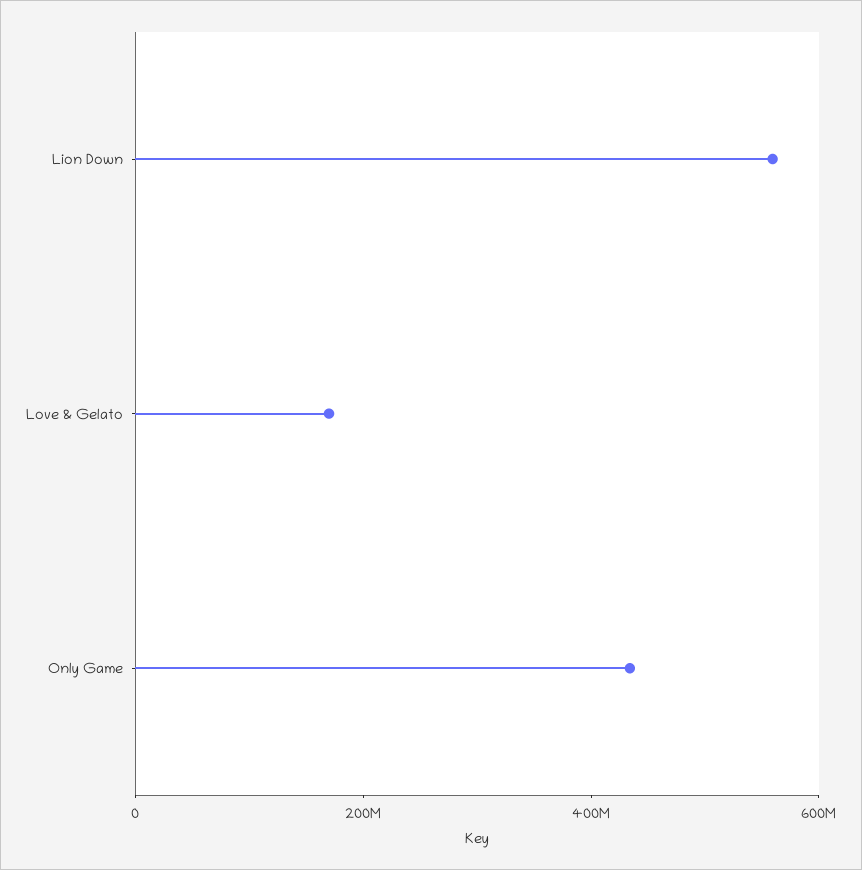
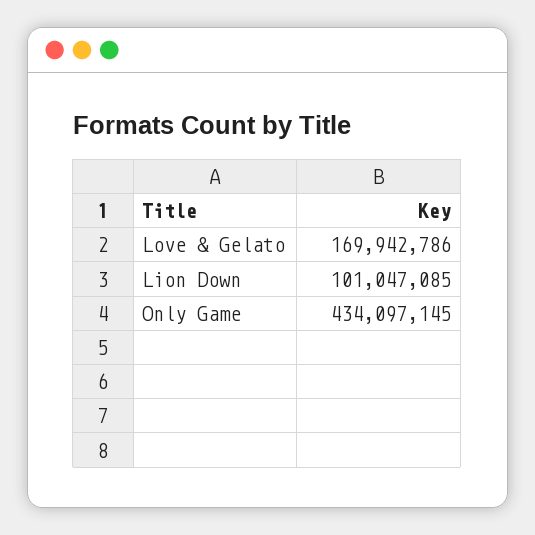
Lion Down: 550000000 -> 101047085

